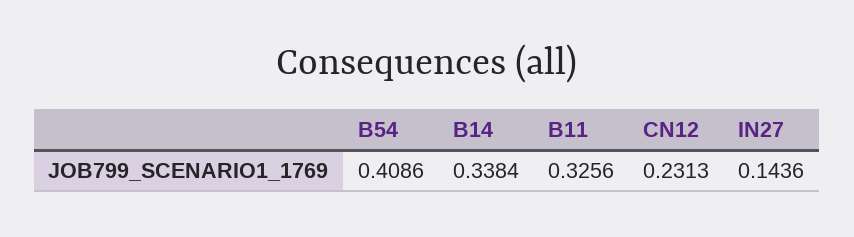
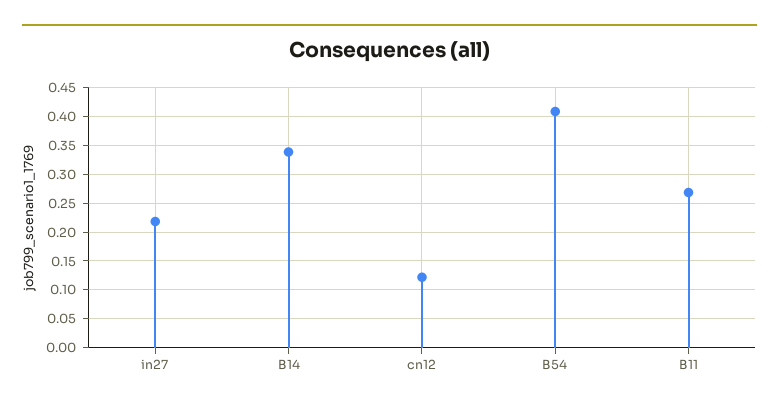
B11: 0.3256 -> 0.275
CN12: 0.2313 -> 0.125
IN27: 0.1436 -> 0.225

